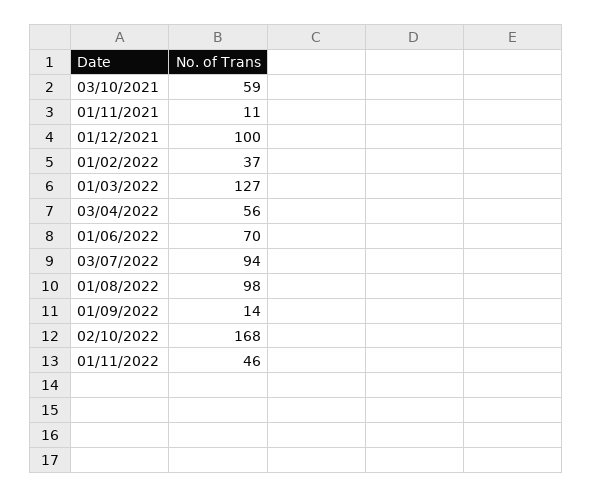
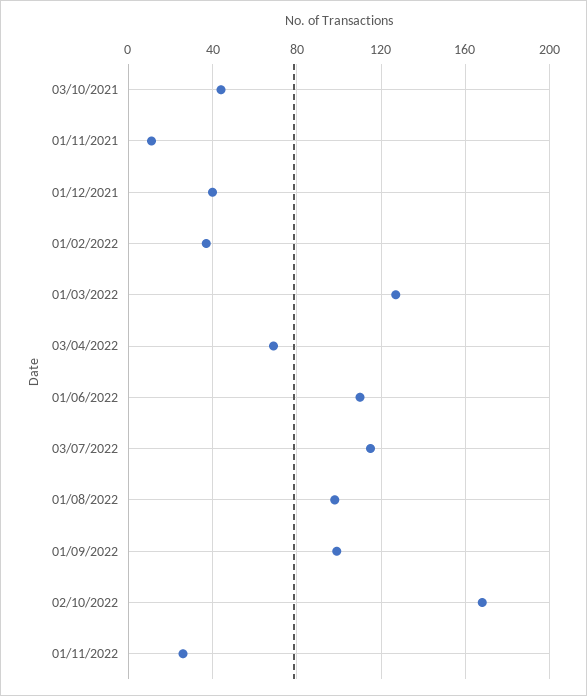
03/10/2021: 59 -> 45
01/12/2021: 100 -> 40
03/04/2022: 56 -> 70
01/06/2022: 70 -> 110
03/07/2022: 94 -> 115
01/09/2022: 14 -> 100
01/11/2022: 46 -> 25

